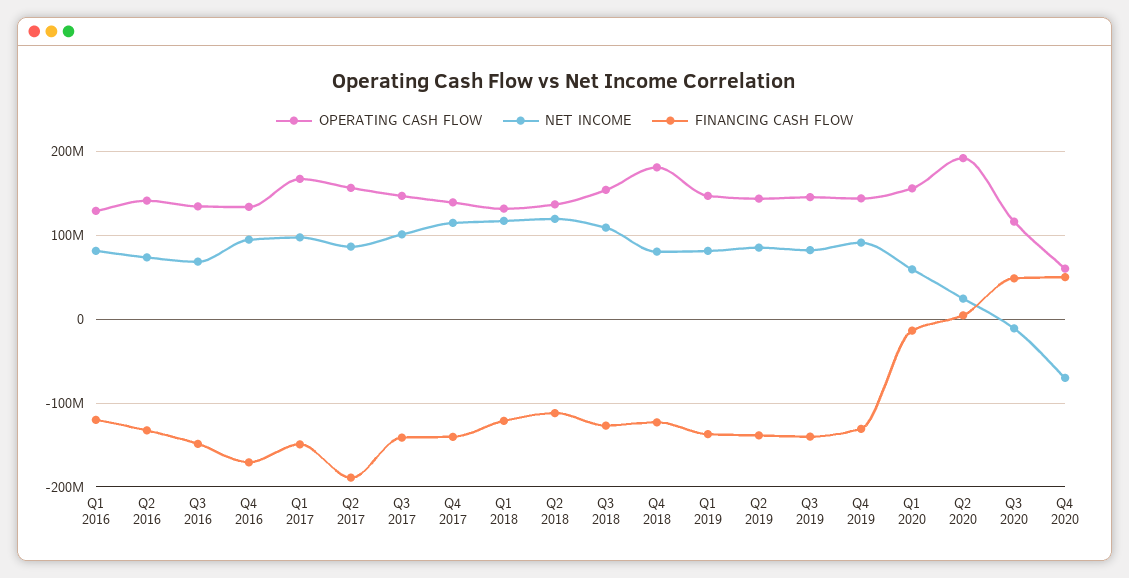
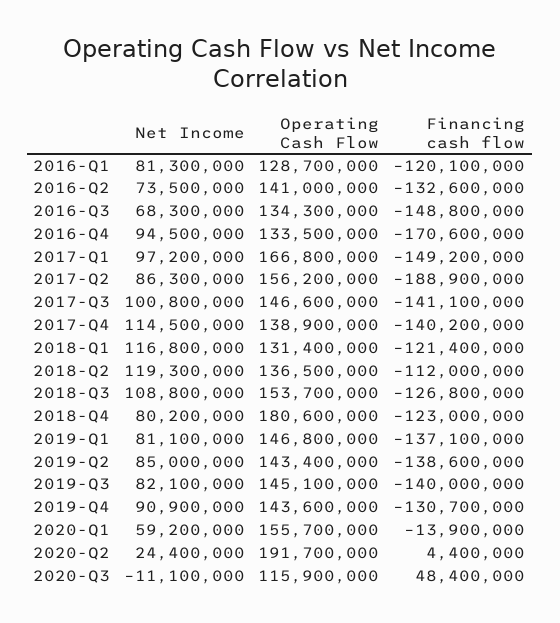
OPERATING CASH FLOW, Q4 2020: 60000000 -> none
NET INCOME, Q4 2020: -70000000 -> none
FINANCING CASH FLOW, Q4 2020: 50000000 -> none

